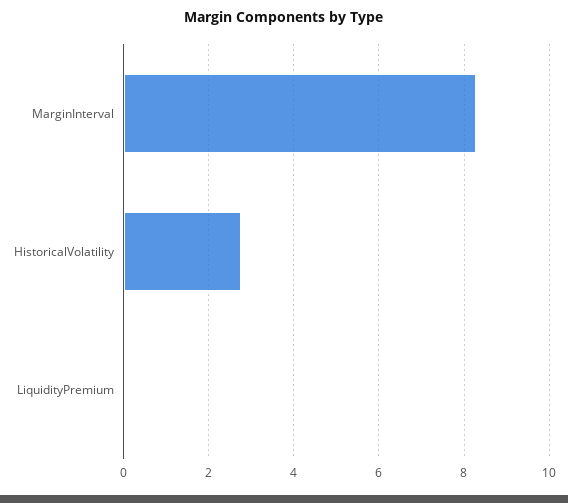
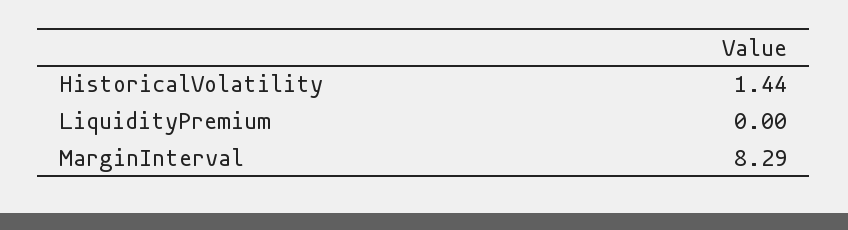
HistoricalVolatility: 2.8 -> 1.44

